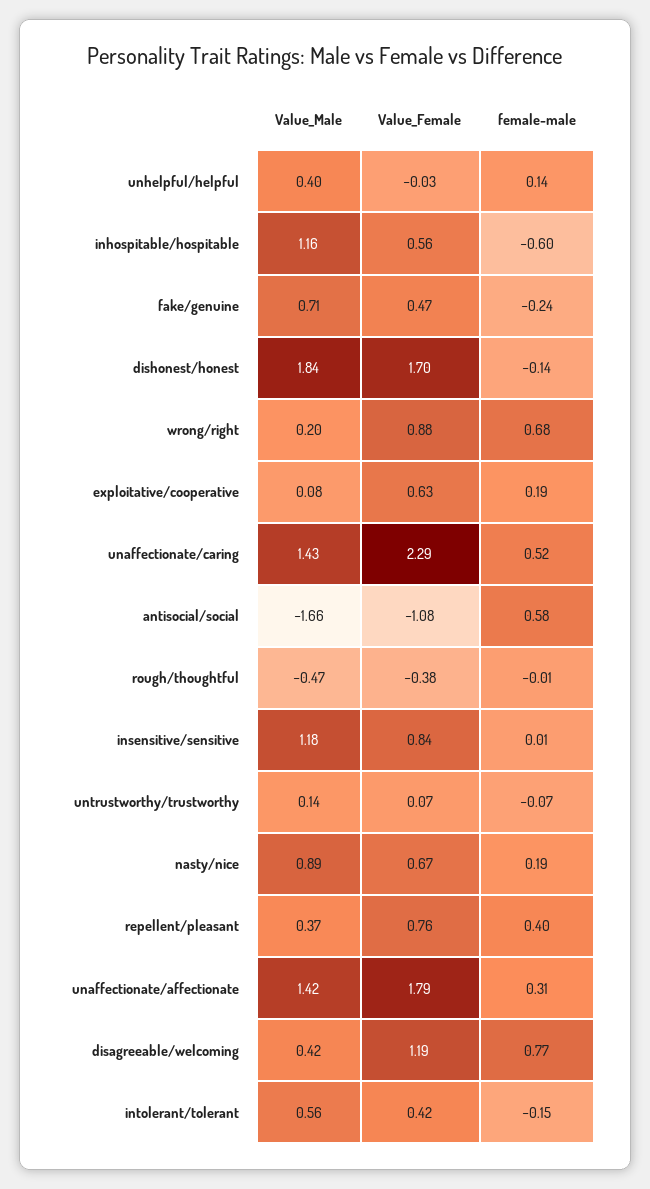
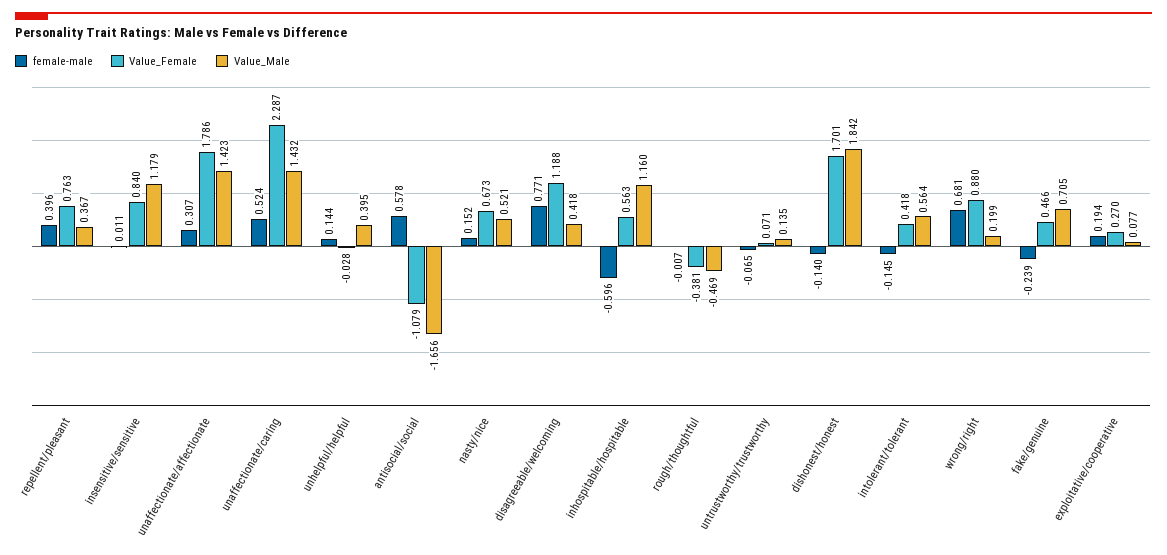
Value_Female, exploitative/cooperative: 0.63 -> 0.27
Value_Male, nasty/nice: 0.89 -> 0.521
female-male, nasty/nice: 0.19 -> 0.152

